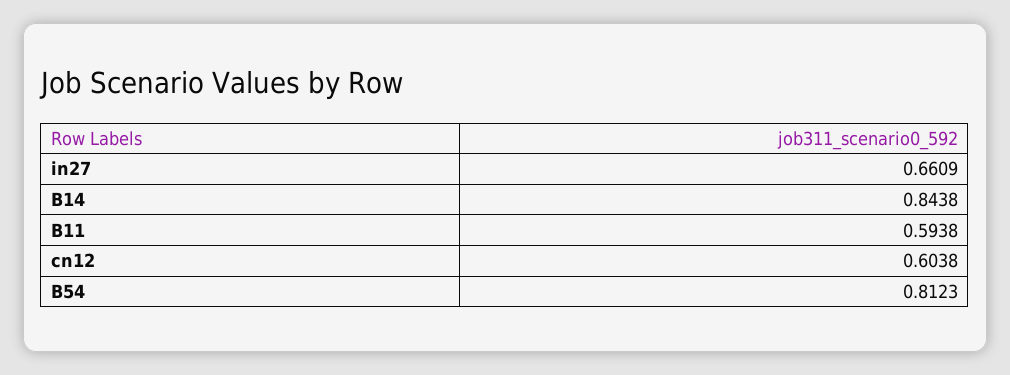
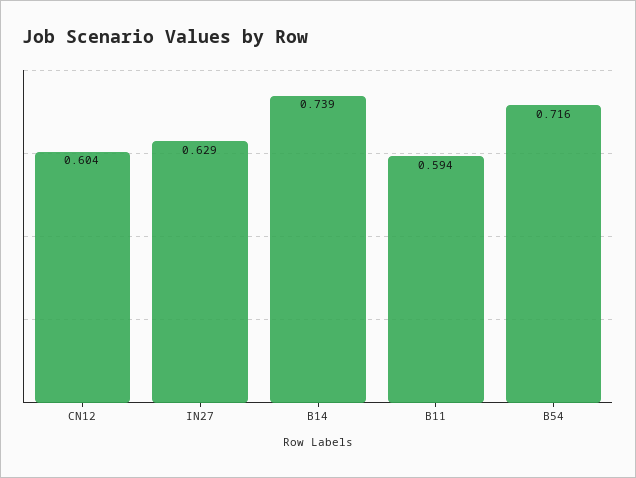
in27: 0.6609 -> 0.629
B14: 0.8438 -> 0.739
B54: 0.8123 -> 0.716

